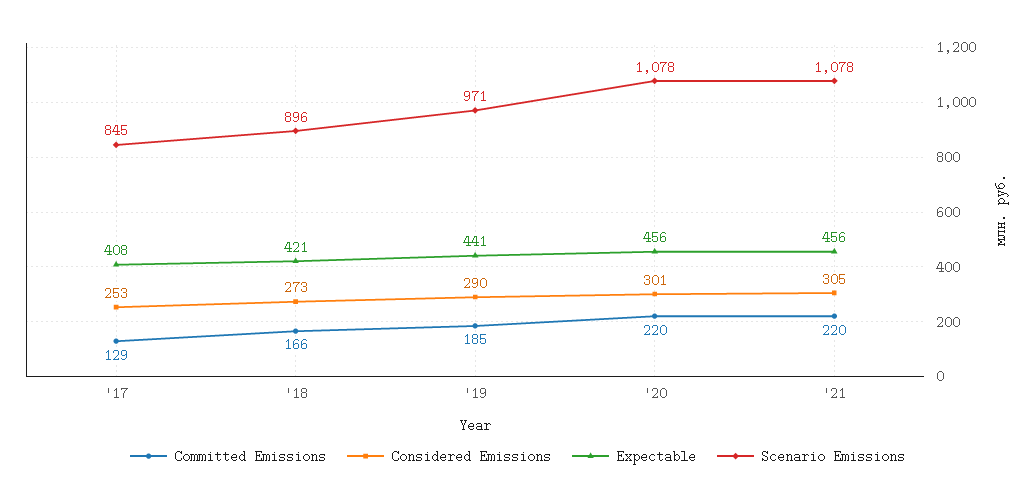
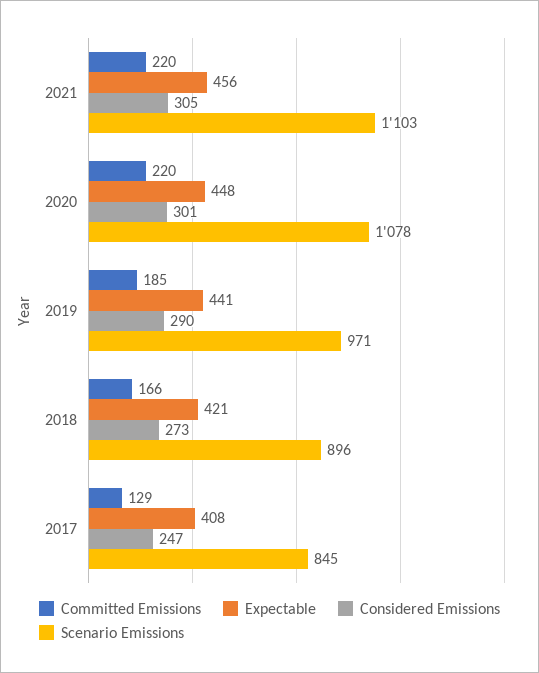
Considered Emissions, '17: 253 -> 247
Expectable, '20: 456 -> 448
Scenario Emissions, '21: 1078 -> 1103

